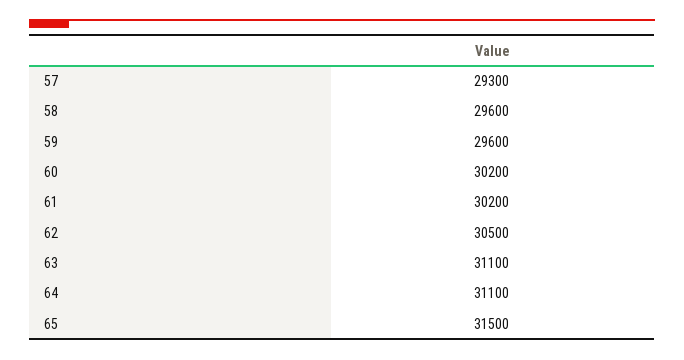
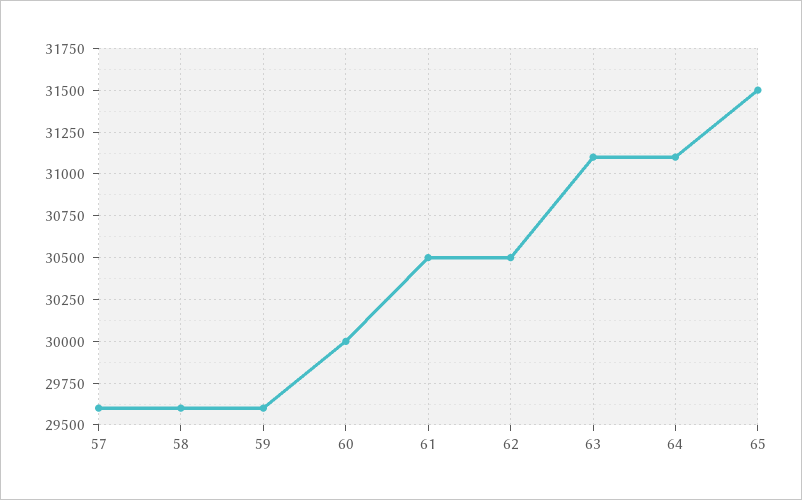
57: 29300 -> 29600
60: 30200 -> 30000
61: 30200 -> 30500

